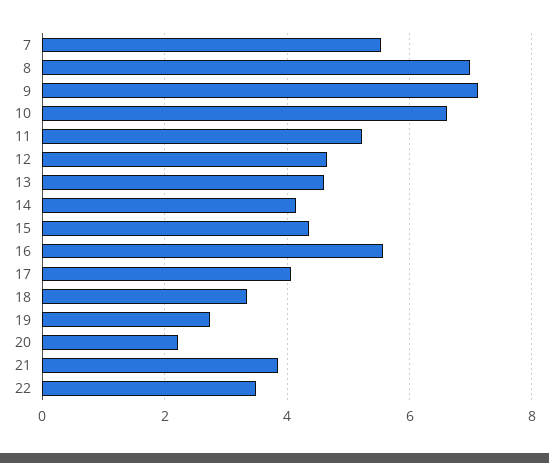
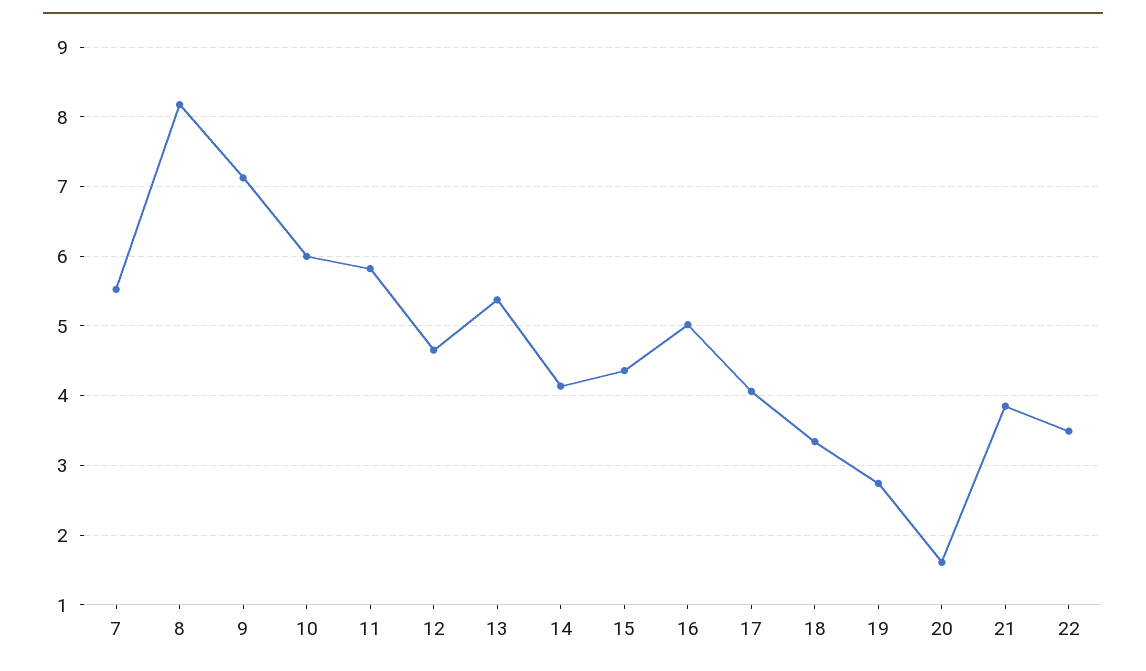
8: 7 -> 8.2
10: 6.6 -> 6
11: 5.2 -> 5.8
13: 4.6 -> 5.4
16: 5.6 -> 5
20: 2.2 -> 1.6

